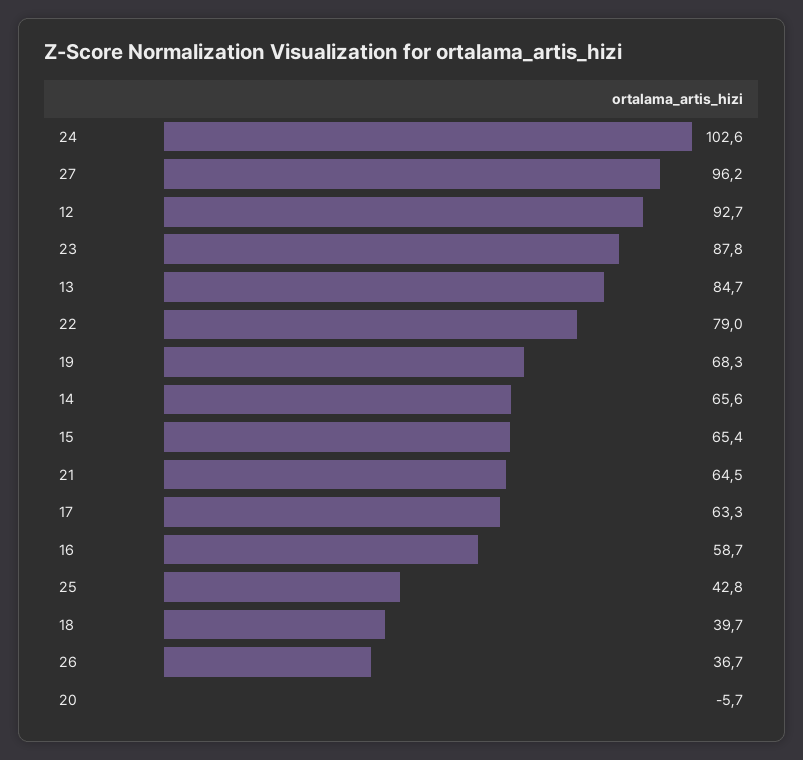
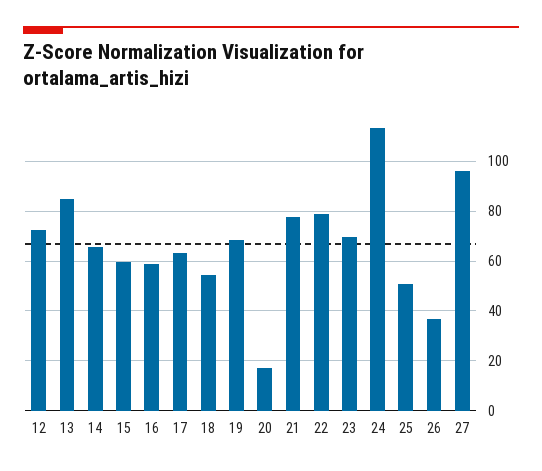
24: 102.6 -> 112.5
12: 92.7 -> 72.5
23: 87.8 -> 70
15: 65.4 -> 60
21: 64.5 -> 77.5
25: 42.8 -> 50
18: 39.7 -> 55
20: -5.7 -> 17.5

